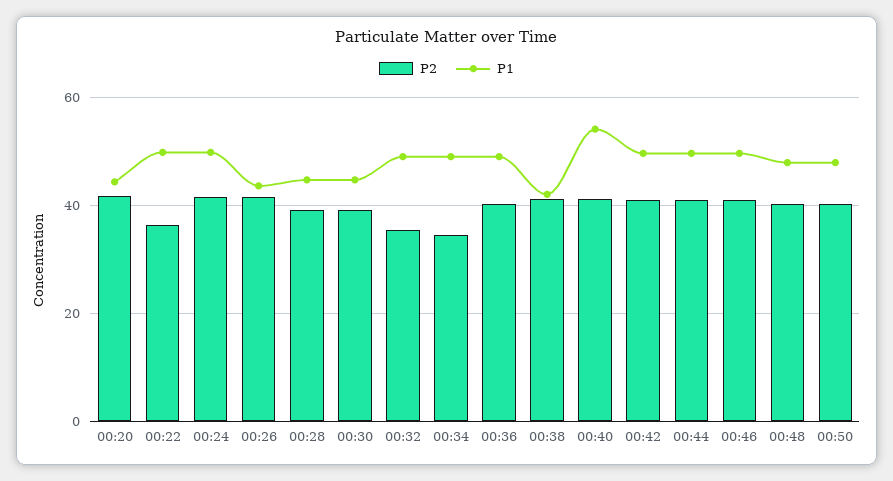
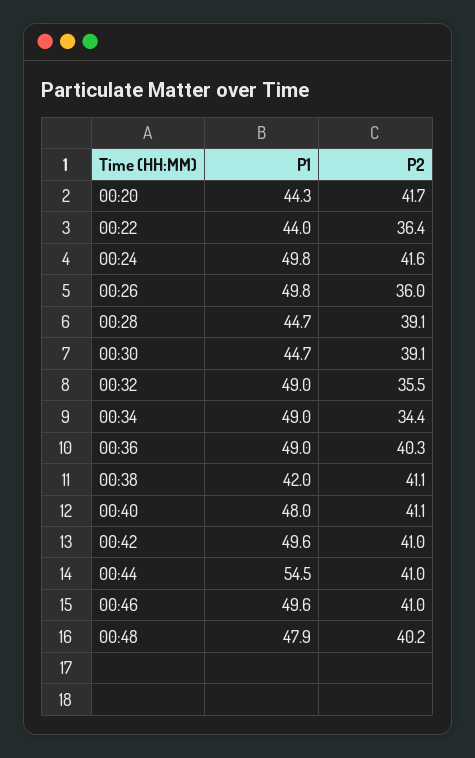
P1, 00:22: 50 -> 44
P2, 00:26: 42 -> 36
P1, 00:26: 44 -> 49.8
P1, 00:40: 54 -> 48
P1, 00:44: 50 -> 54.5
P2, 00:50: 40 -> none
P1, 00:50: 48 -> none

